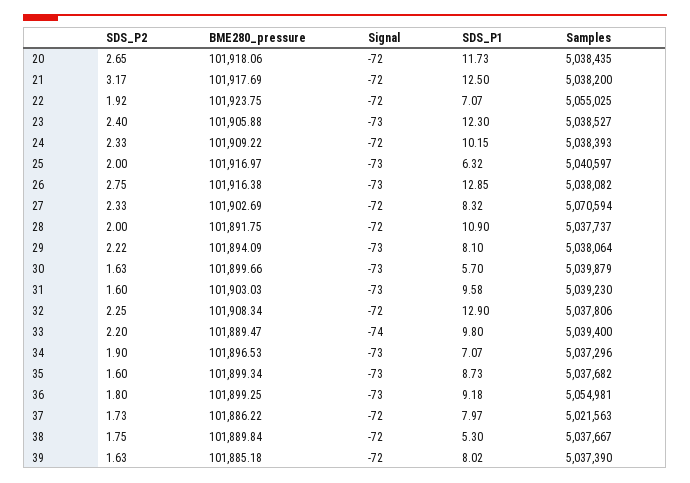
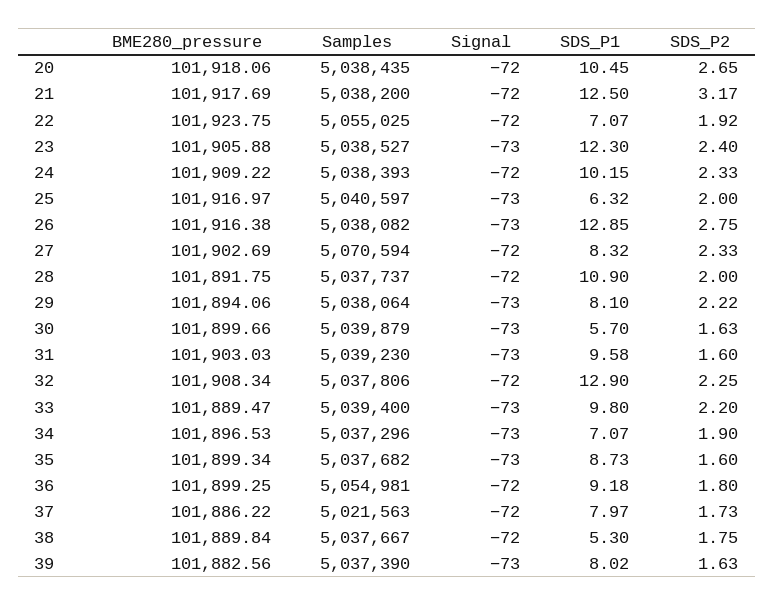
SDS_P1, 20: 11.73 -> 10.45
BME280_pressure, 29: 101894.09 -> 101894.06
Signal, 33: -74 -> -73
Signal, 36: -73 -> -72
BME280_pressure, 39: 101885.18 -> 101882.56
Signal, 39: -72 -> -73

